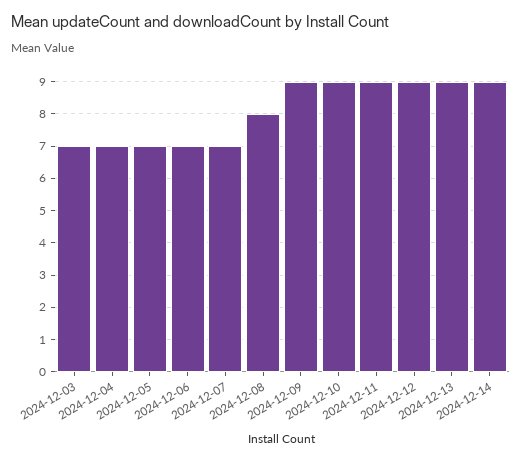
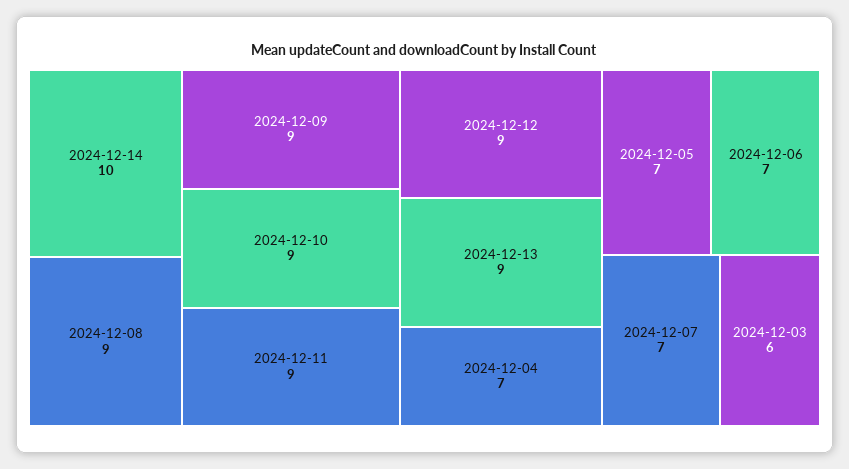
2024-12-03: 7 -> 6
2024-12-08: 8 -> 9
2024-12-14: 9 -> 10

